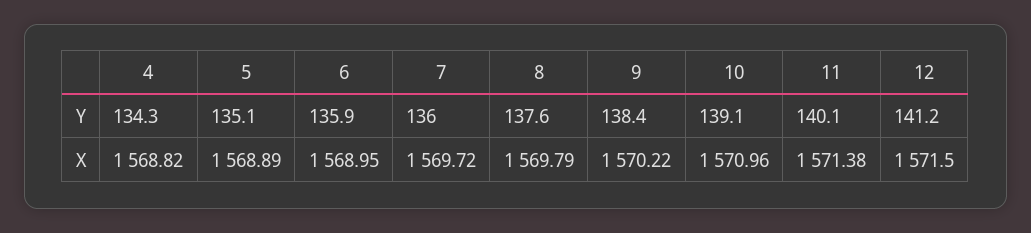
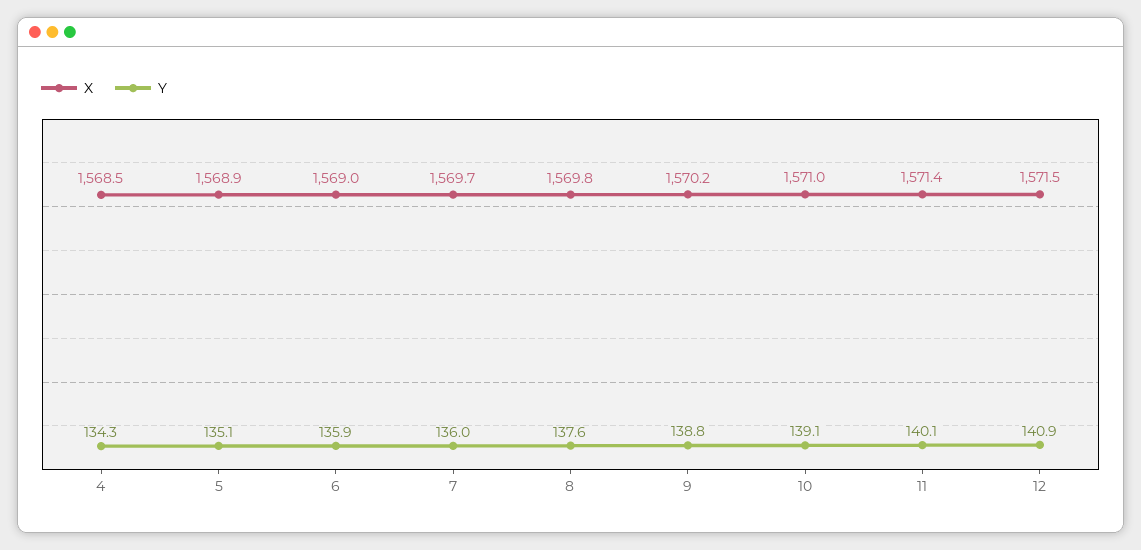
Y, 9: 138.4 -> 138.8
Y, 12: 141.2 -> 140.9
X, 4: 1568.82 -> 1568.5

